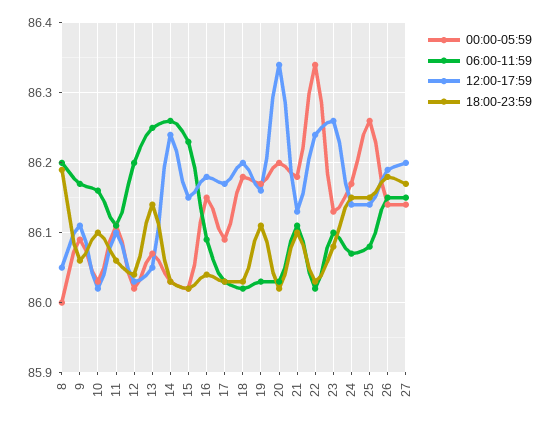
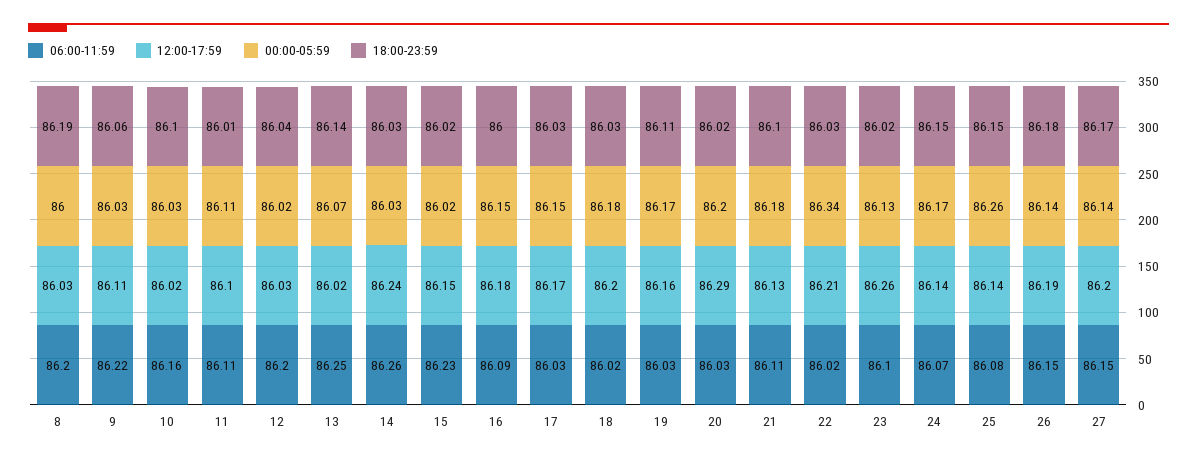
12:00-17:59, 8: 86.05 -> 86.03
00:00-05:59, 9: 86.09 -> 86.03
06:00-11:59, 9: 86.17 -> 86.22
18:00-23:59, 11: 86.06 -> 86.01
12:00-17:59, 13: 86.05 -> 86.02
18:00-23:59, 16: 86.04 -> 86
00:00-05:59, 17: 86.09 -> 86.15
12:00-17:59, 20: 86.34 -> 86.29
12:00-17:59, 22: 86.24 -> 86.21
18:00-23:59, 23: 86.08 -> 86.02

